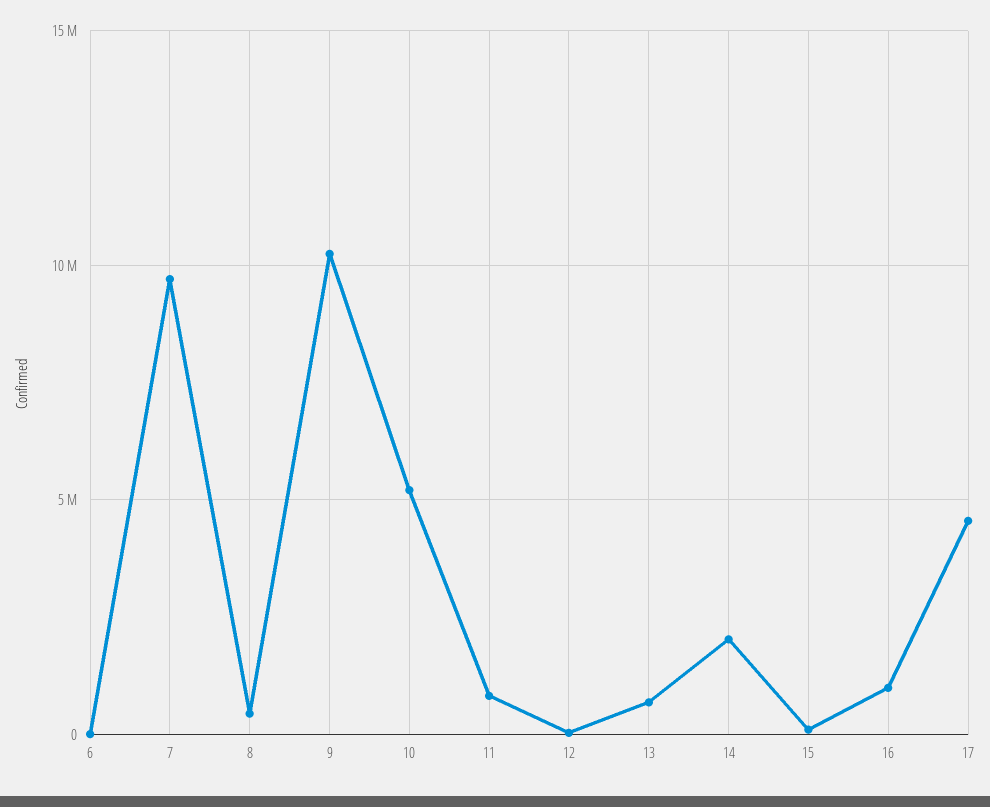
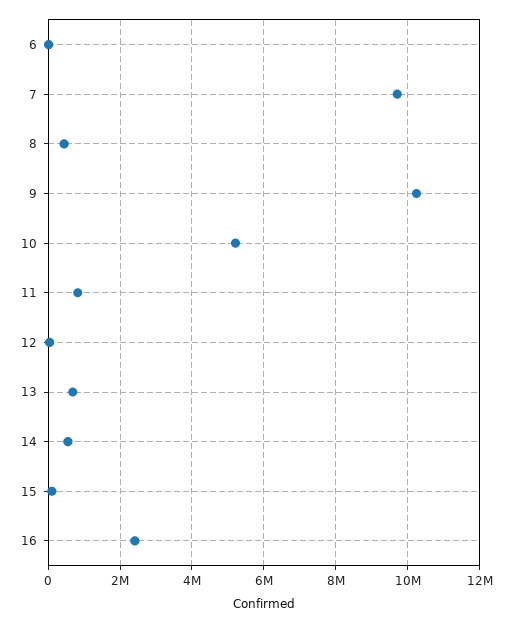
14: 2000000 -> 600000
16: 1000000 -> 2400000
17: 4500000 -> none

